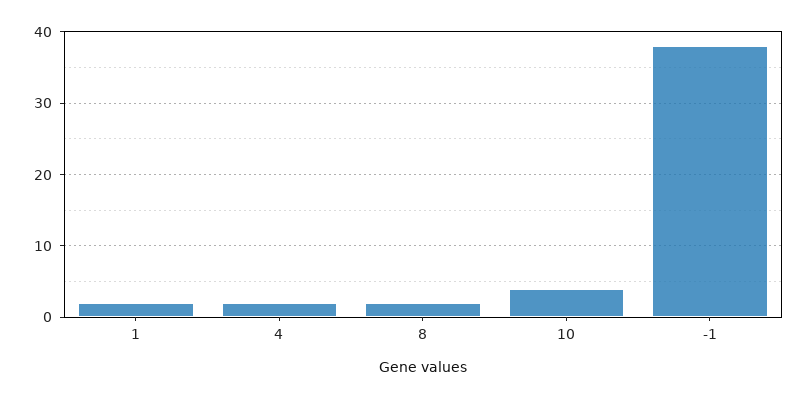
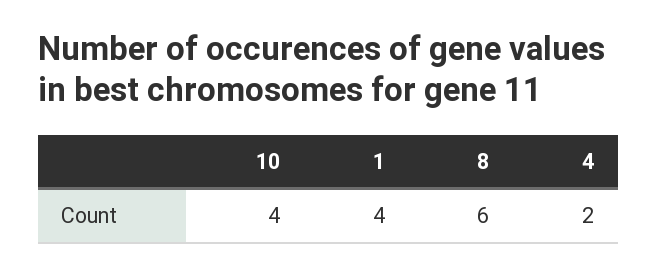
1: 2 -> 4
8: 2 -> 6
-1: 38 -> none

